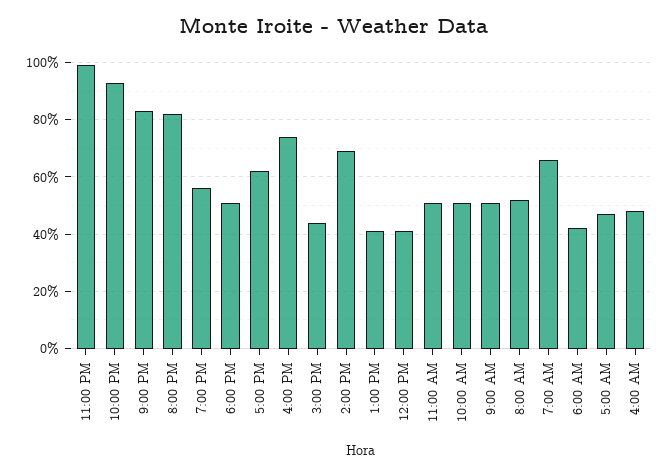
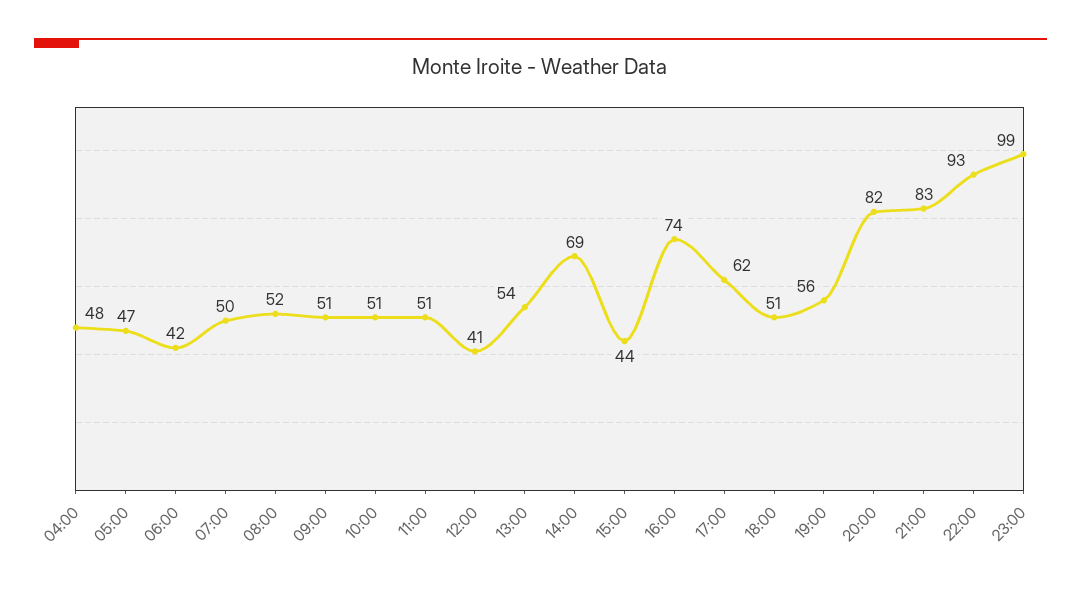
1:00 PM: 40 -> 54
7:00 AM: 65 -> 50

